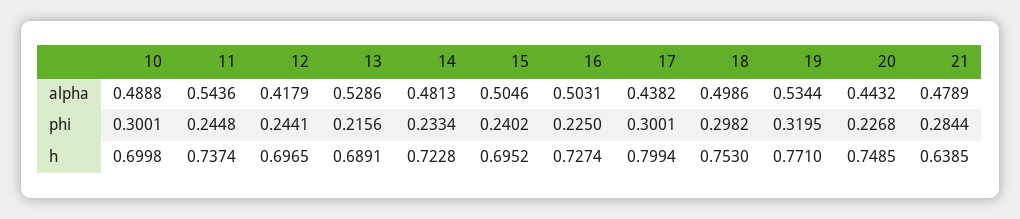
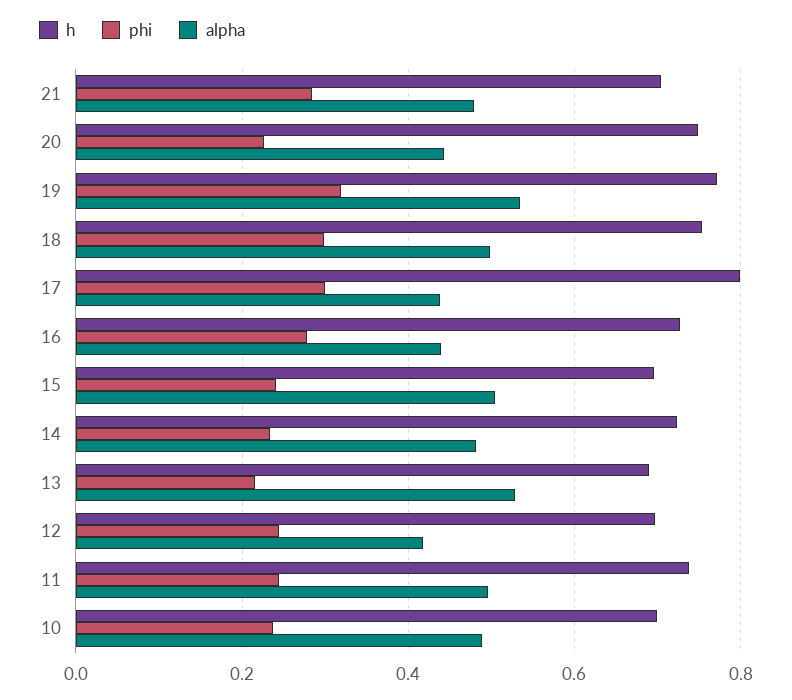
alpha, 11: 0.5436 -> 0.5
alpha, 16: 0.5031 -> 0.44
phi, 10: 0.3001 -> 0.24
phi, 16: 0.225 -> 0.28
h, 21: 0.6385 -> 0.7

